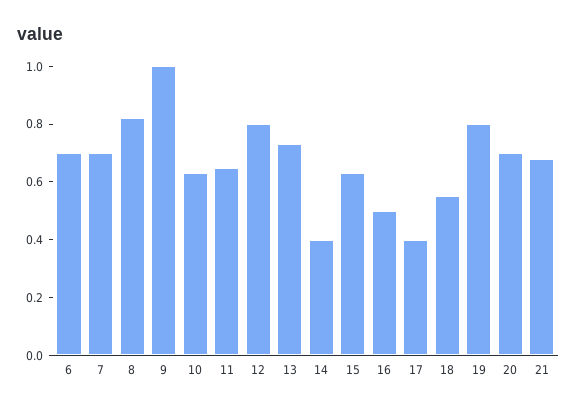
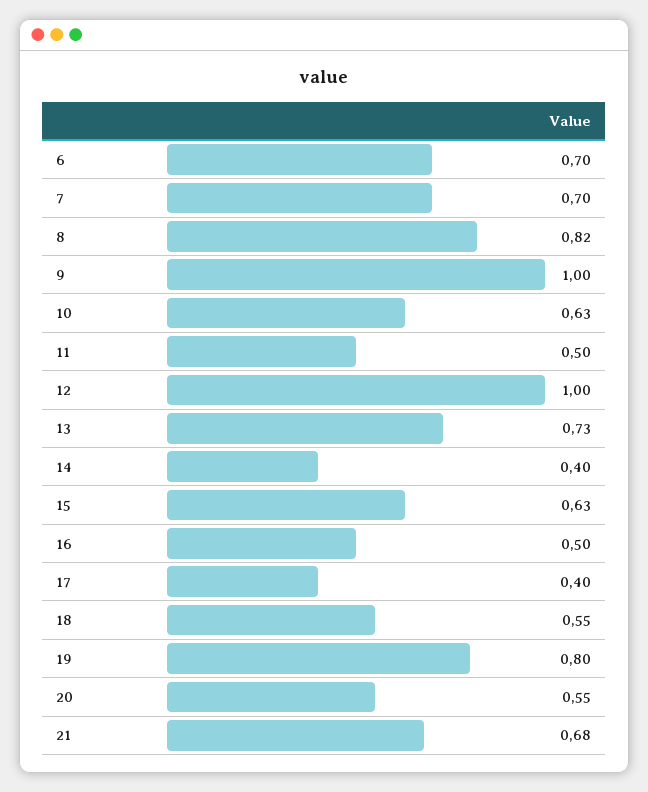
11: 0.65 -> 0.5
12: 0.8 -> 1
20: 0.7 -> 0.55

